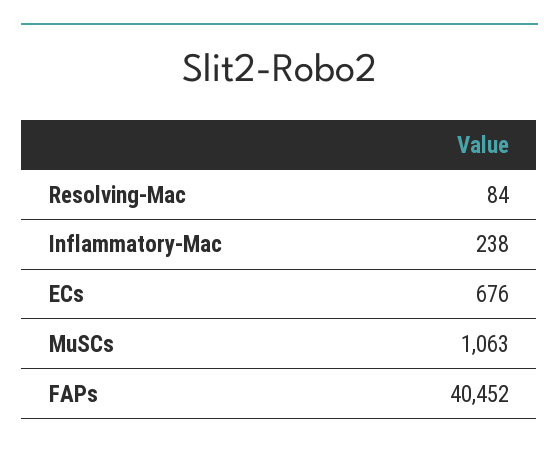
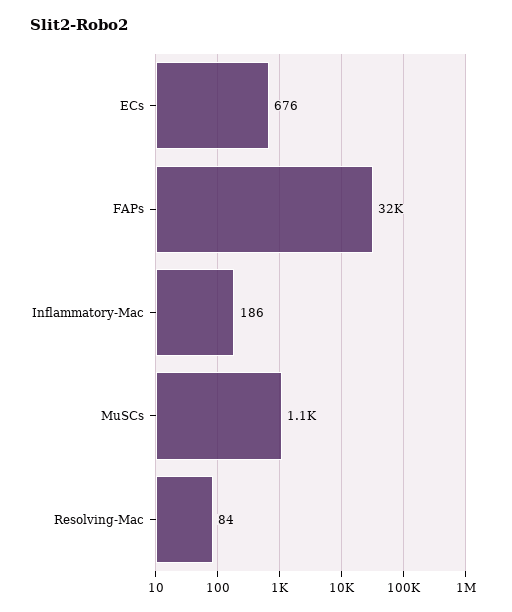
Inflammatory-Mac: 238 -> 186
FAPs: 40452 -> 32000

